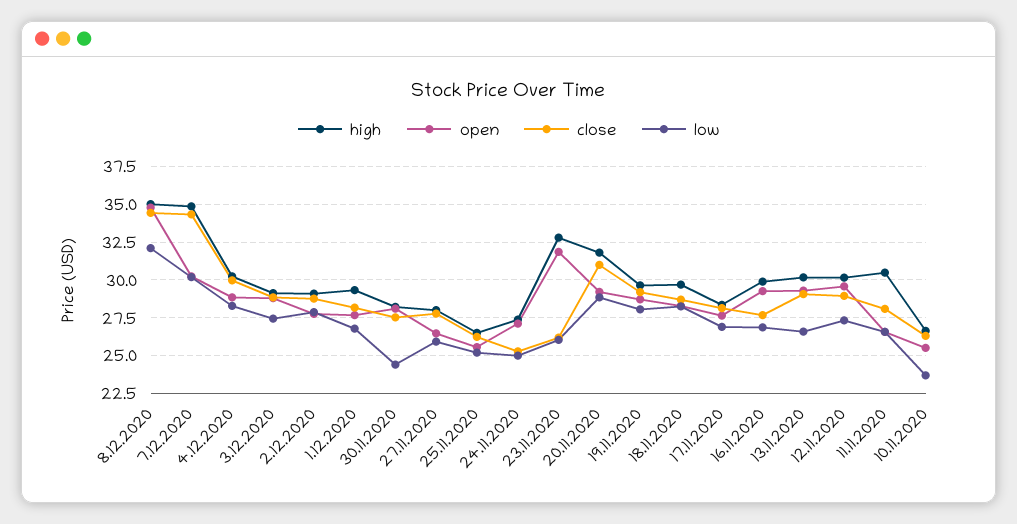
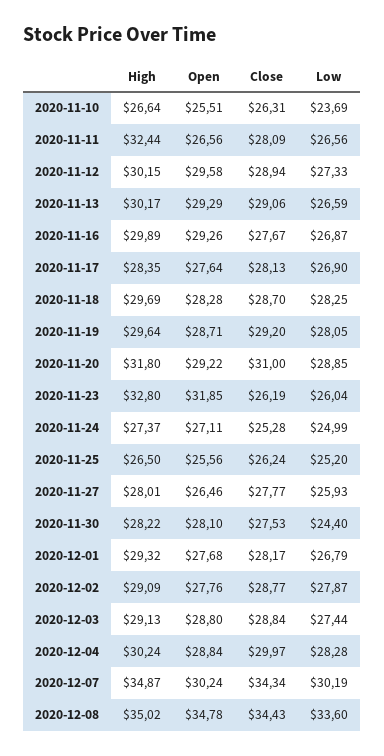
low, 8.12.2020: 32 -> 33.6
high, 11.11.2020: 30.5 -> 32.44

